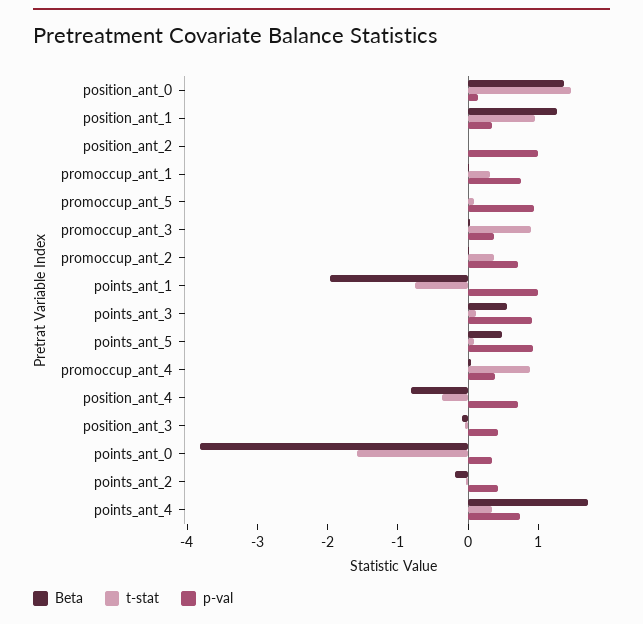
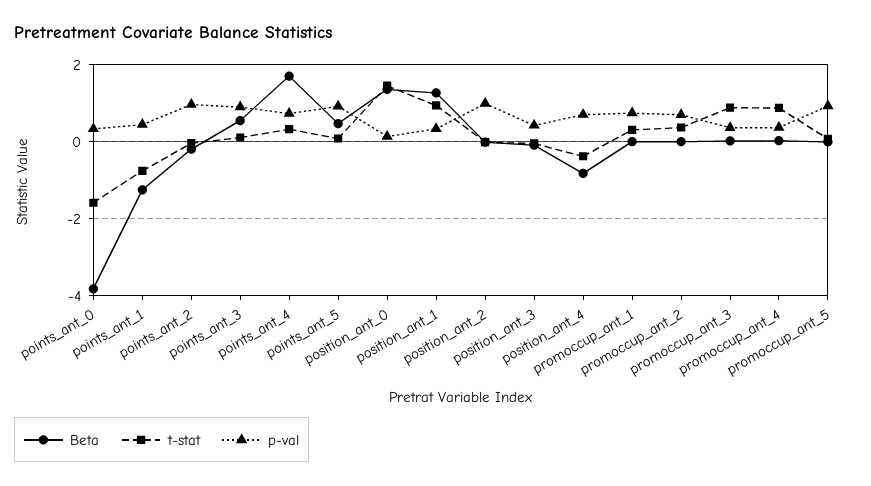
Beta, points_ant_1: -2 -> -1.2
p-val, points_ant_1: 1 -> 0.4
p-val, points_ant_2: 0.4 -> 1

